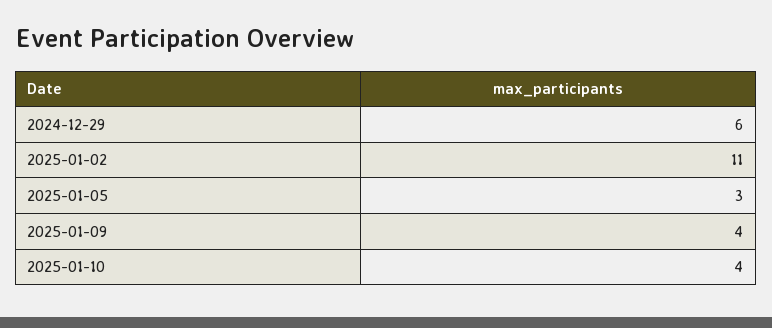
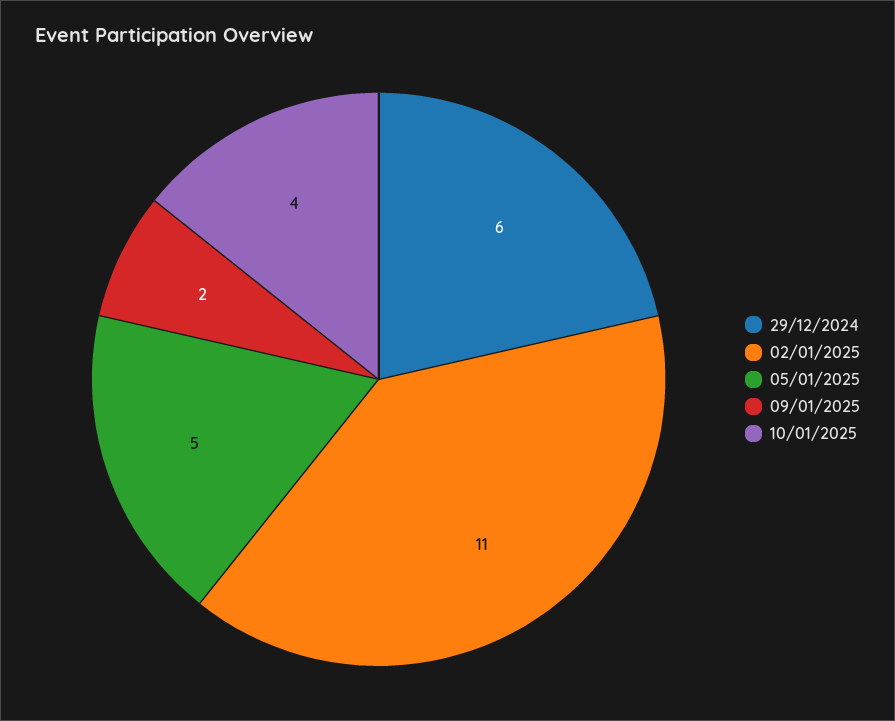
2025-01-05: 3 -> 5
2025-01-09: 4 -> 2

